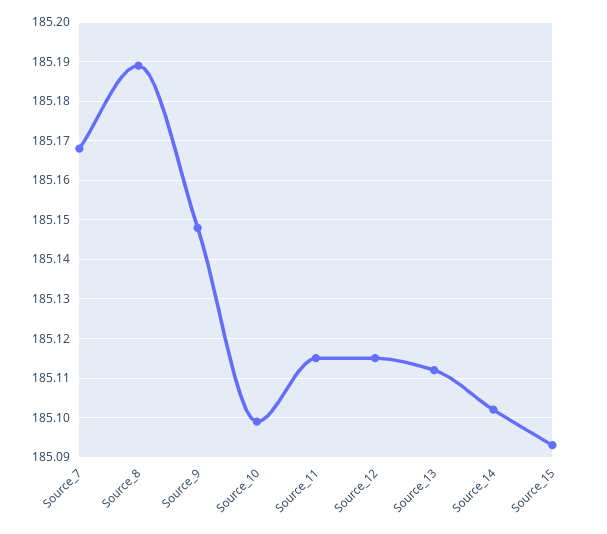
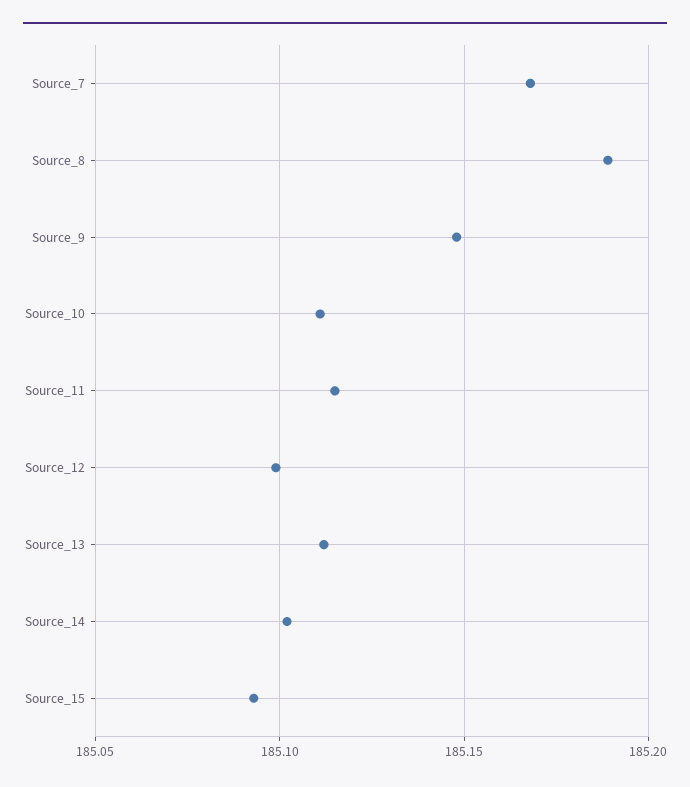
Source_10: 185.1 -> 185.11
Source_12: 185.115 -> 185.1

